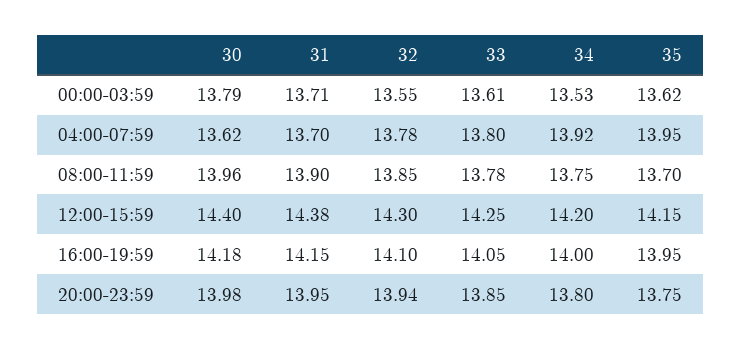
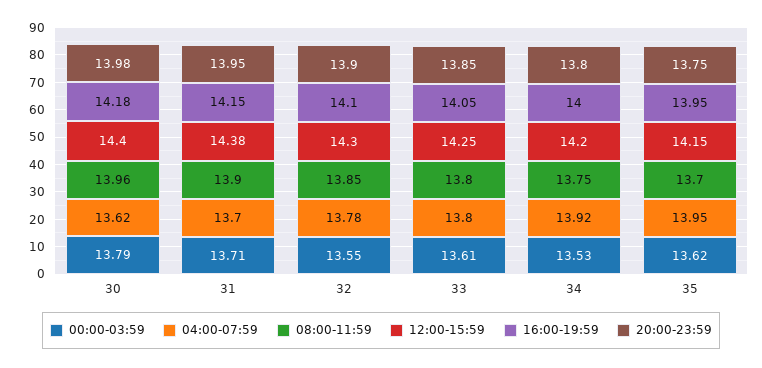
08:00-11:59, 33: 13.78 -> 13.8
20:00-23:59, 32: 13.94 -> 13.9

